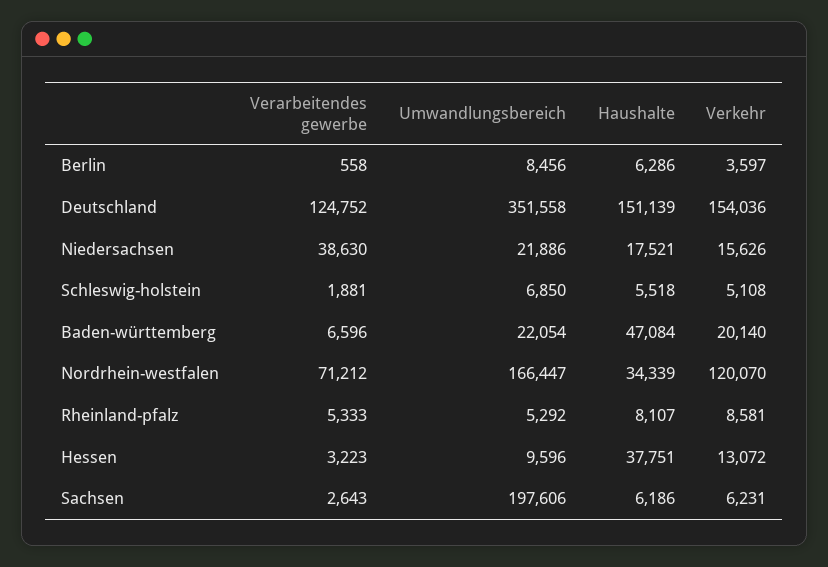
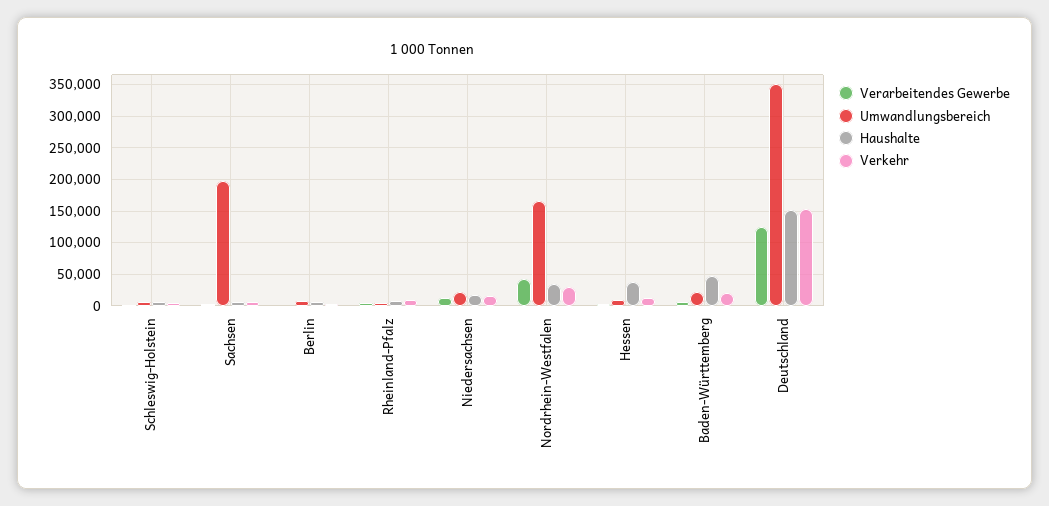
Verarbeitendes gewerbe, Niedersachsen: 38630 -> 10000
Verarbeitendes gewerbe, Nordrhein-westfalen: 71212 -> 40000
Verkehr, Nordrhein-westfalen: 120070 -> 30000

